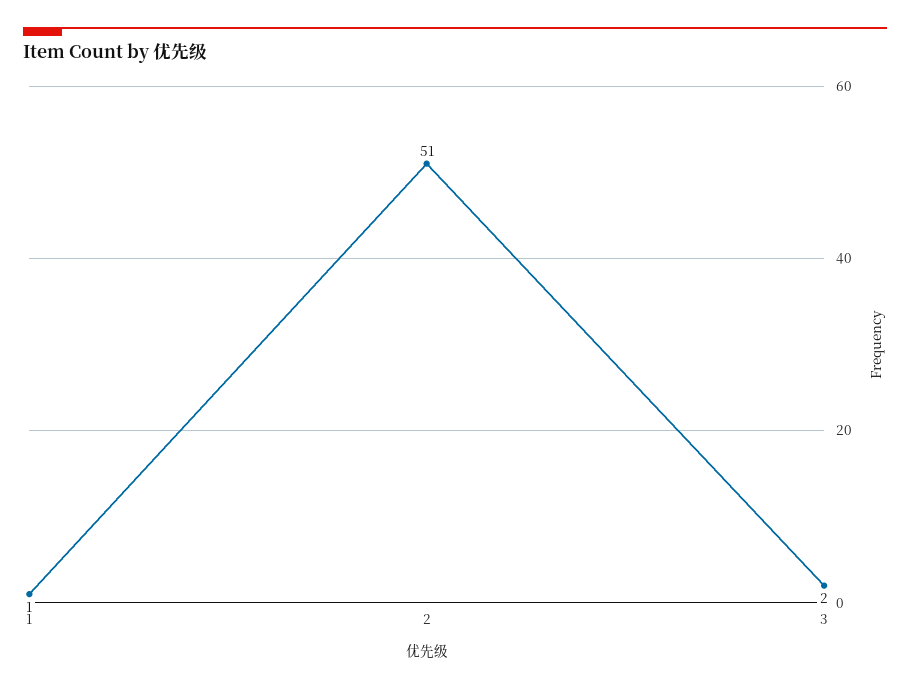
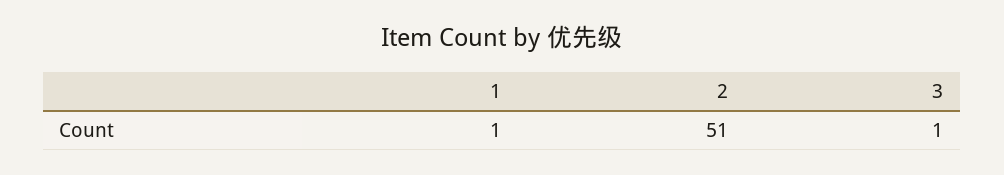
3: 2 -> 1

